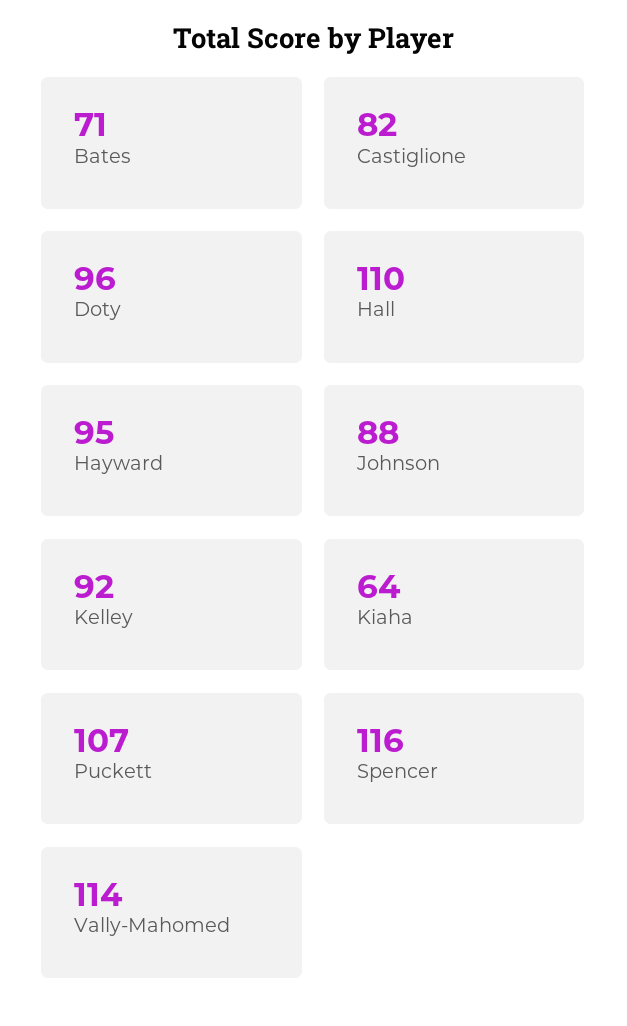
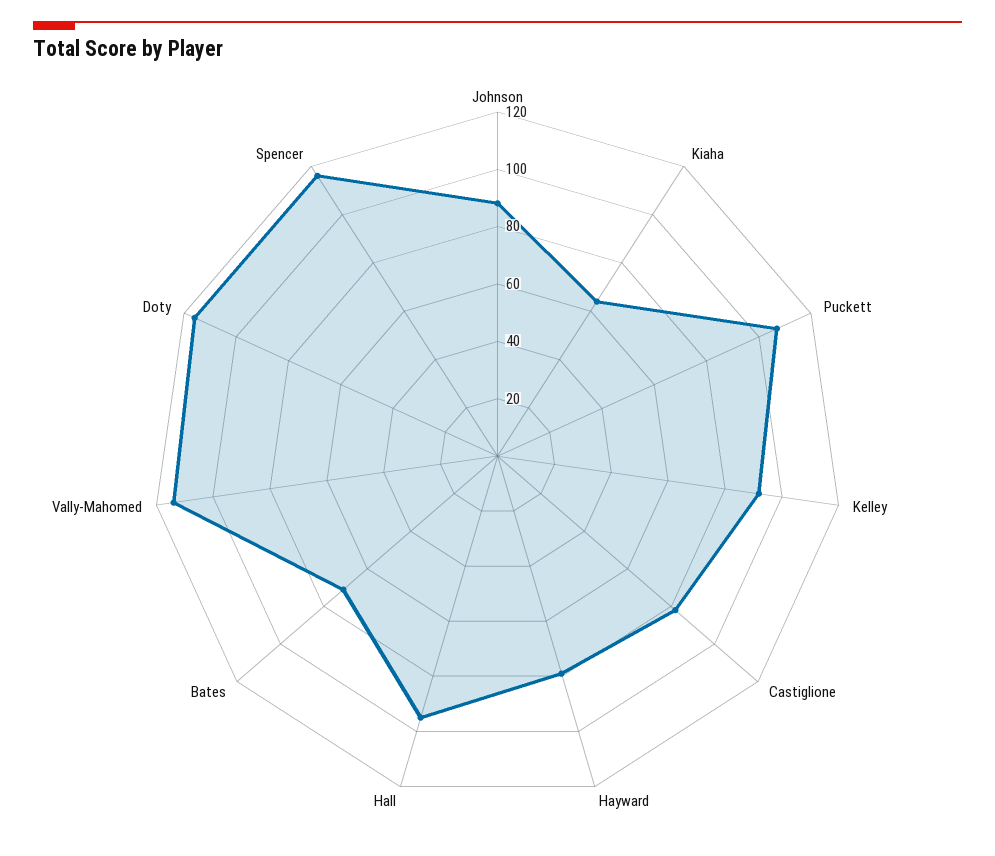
Doty: 96 -> 115
Hall: 110 -> 95
Hayward: 95 -> 80

